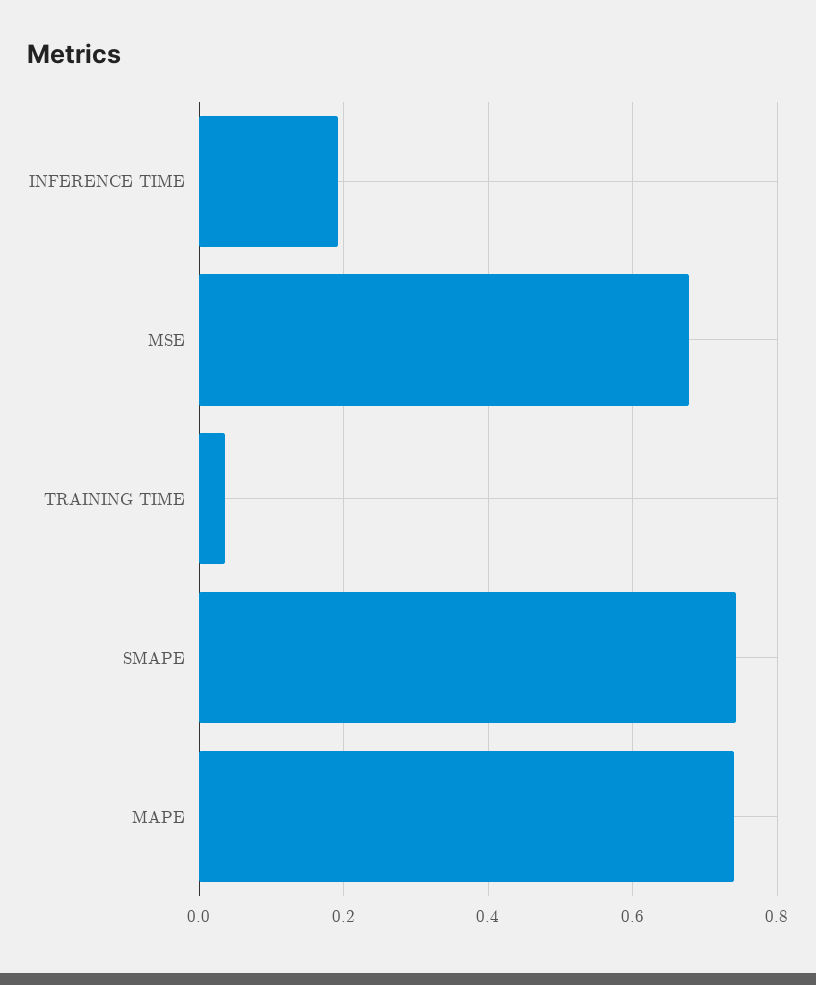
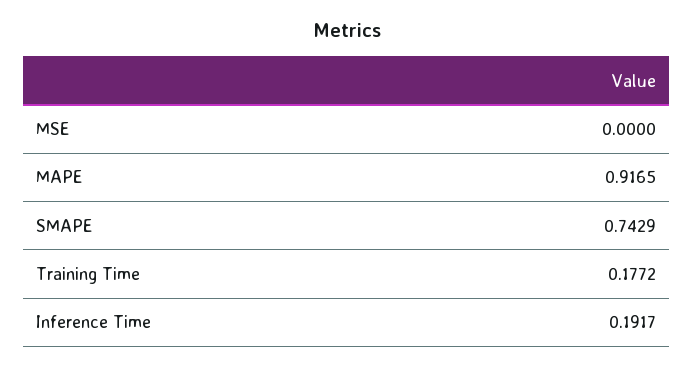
MSE: 0.68 -> 0
TRAINING TIME: 0.04 -> 0.1772
MAPE: 0.74 -> 0.9165

